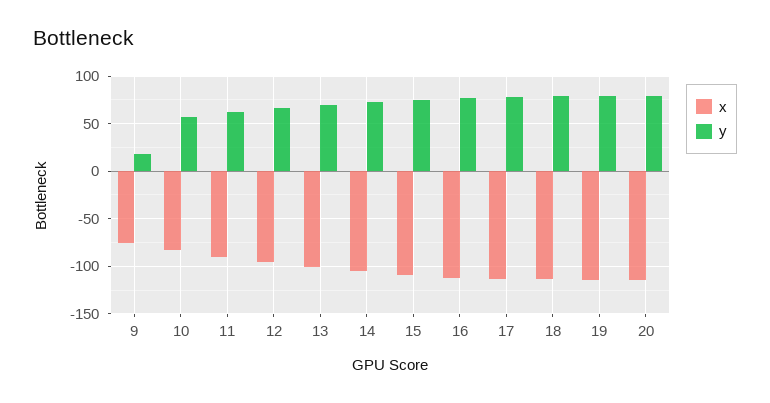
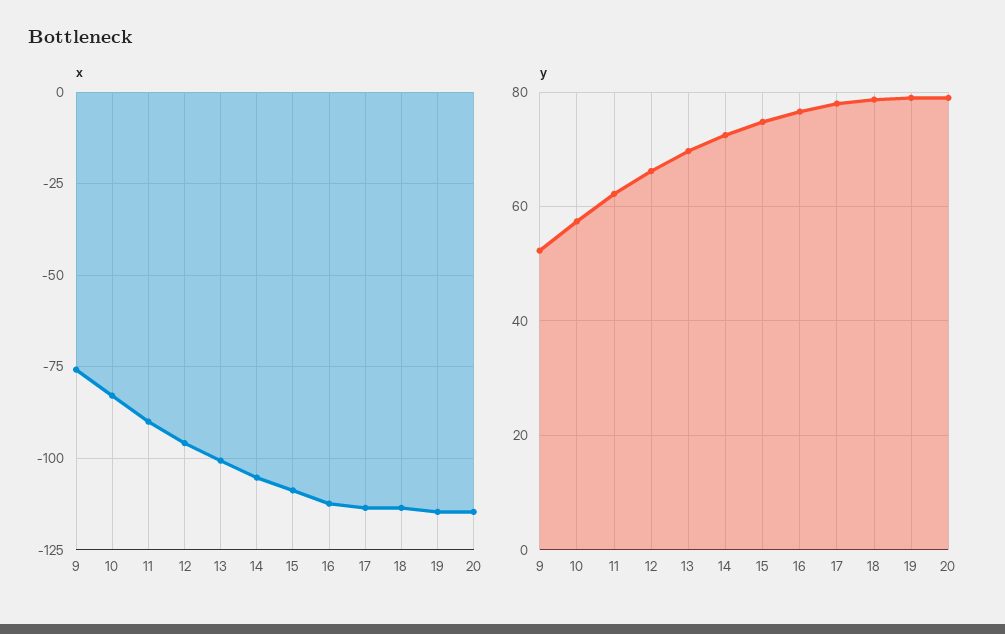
y, 9: 20 -> 52

